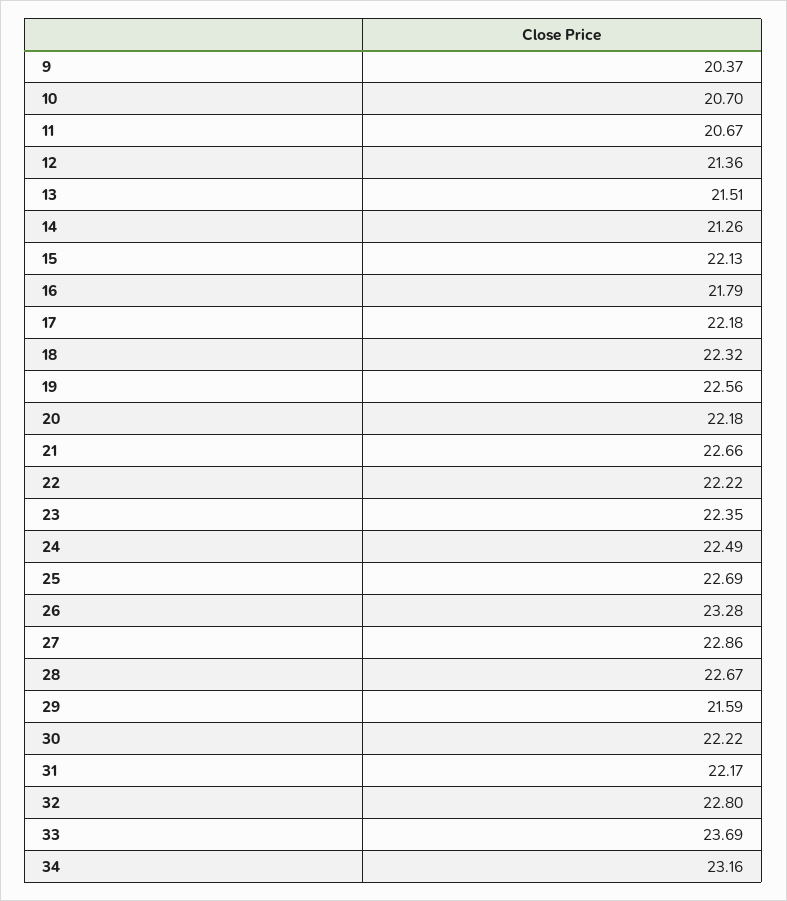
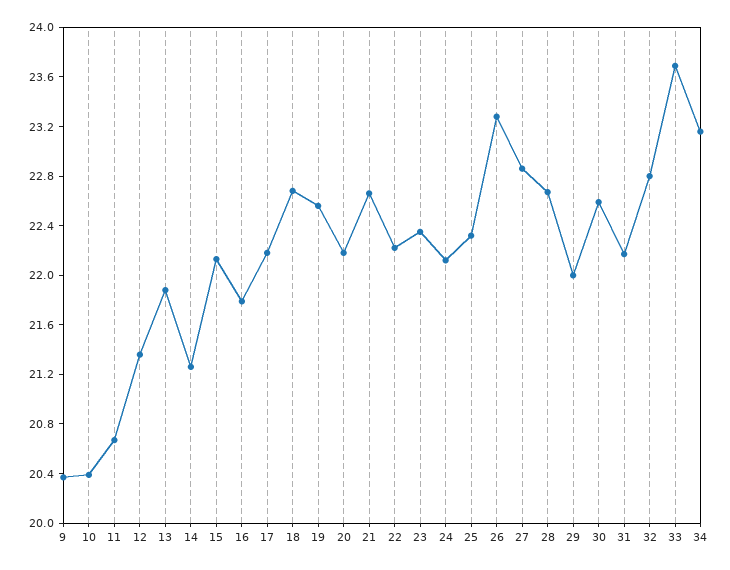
10: 20.7 -> 20.4
13: 21.51 -> 21.9
18: 22.32 -> 22.7
24: 22.49 -> 22.1
25: 22.69 -> 22.3
29: 21.59 -> 22
30: 22.22 -> 22.6

